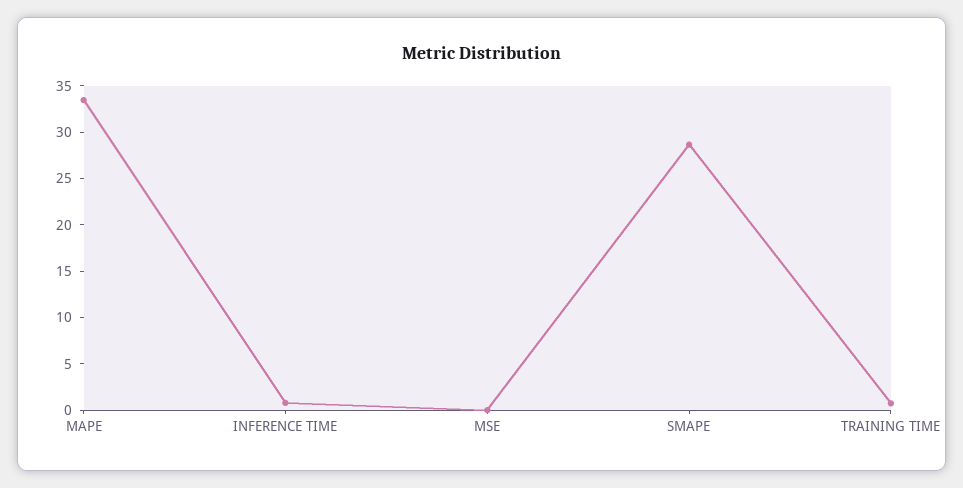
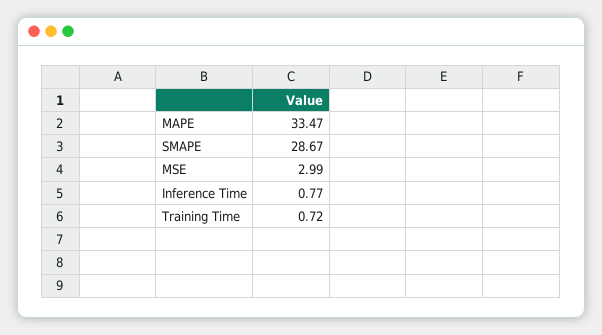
MSE: 0 -> 2.99

